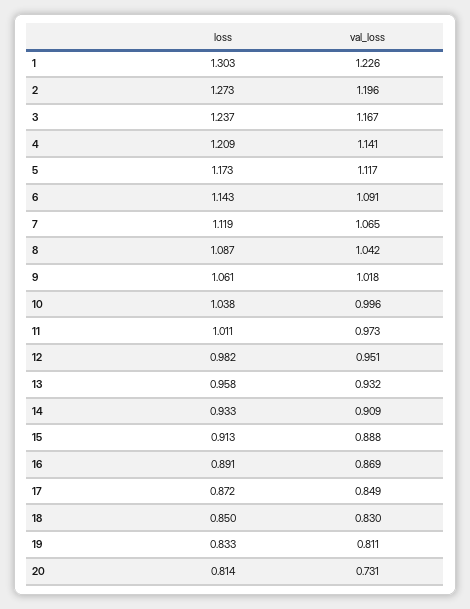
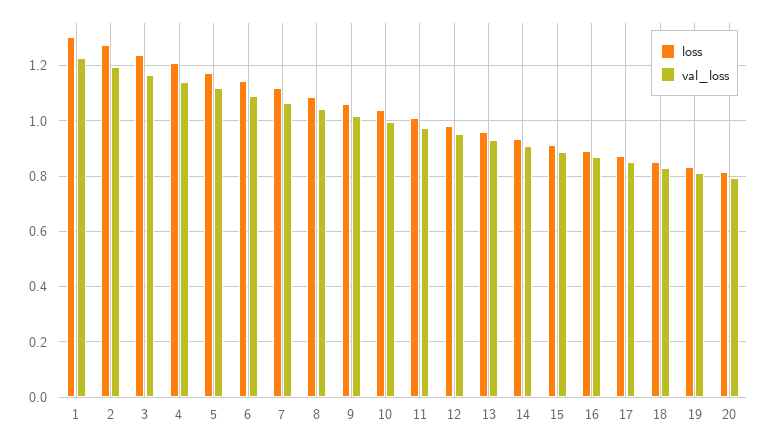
val_loss, 20: 0.731 -> 0.8

